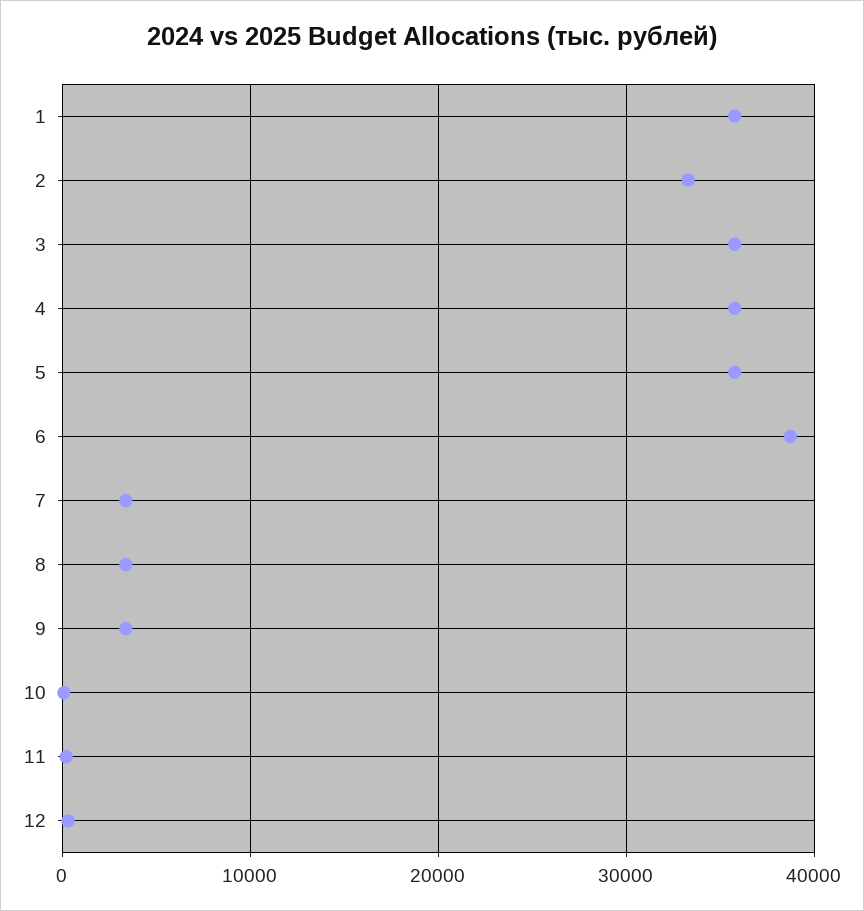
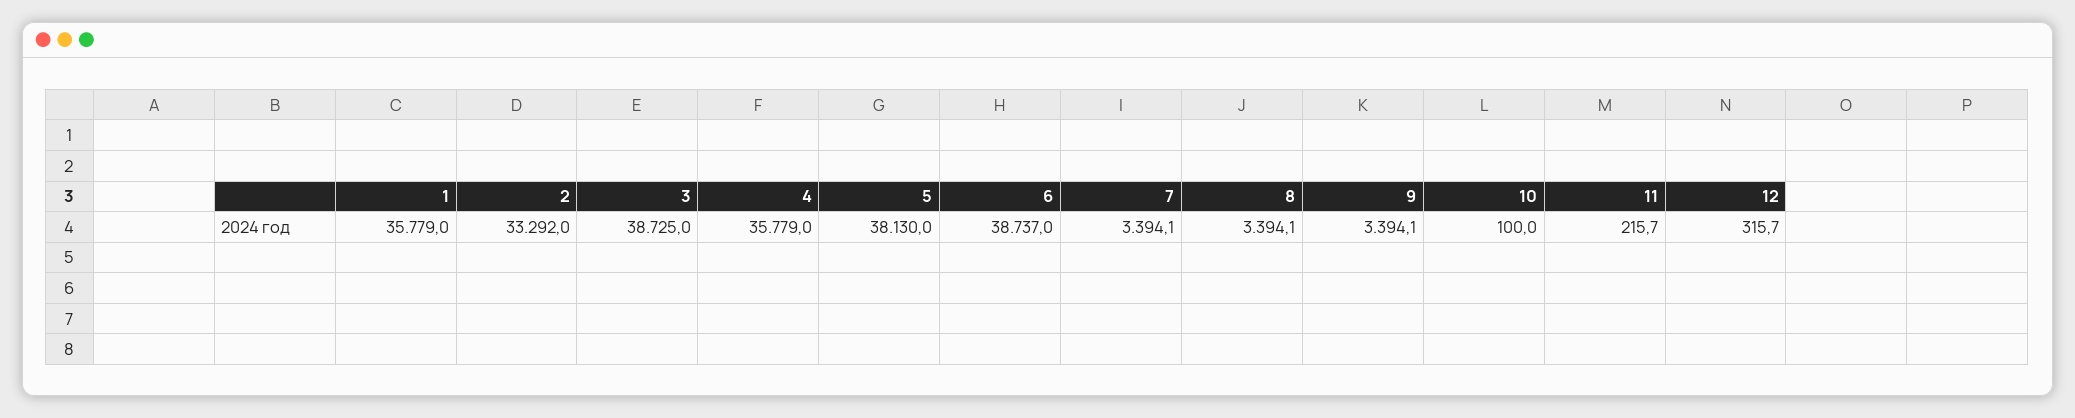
3: 36000 -> 38725
5: 36000 -> 38130

